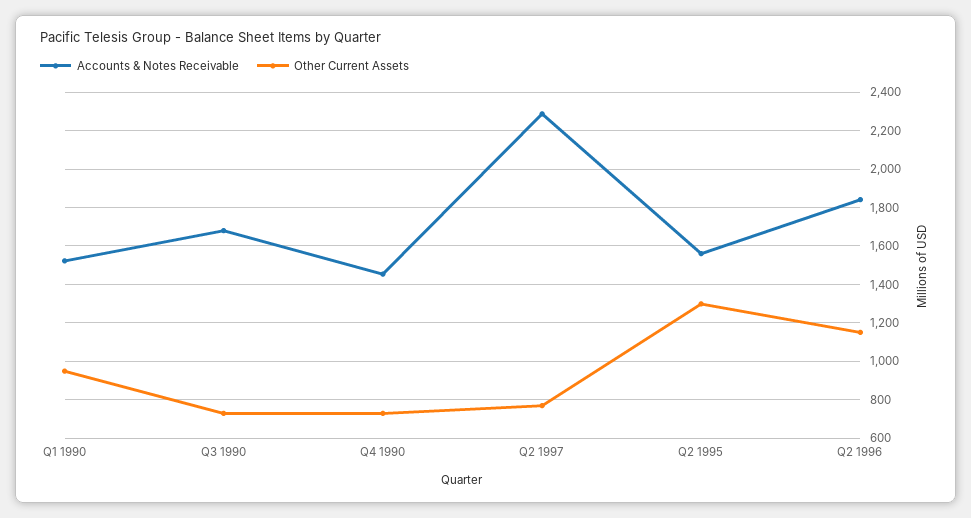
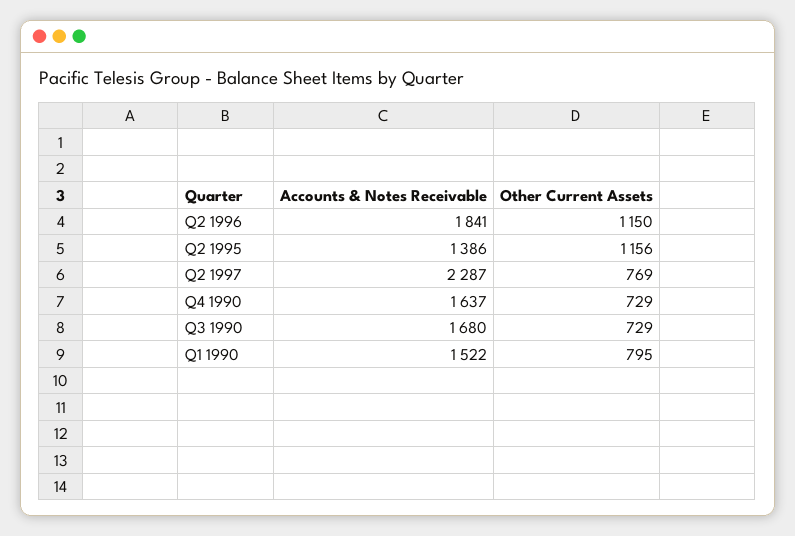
Other Current Assets, Q1 1990: 950 -> 795
Accounts & Notes Receivable, Q4 1990: 1450 -> 1637
Accounts & Notes Receivable, Q2 1995: 1550 -> 1386
Other Current Assets, Q2 1995: 1300 -> 1156

